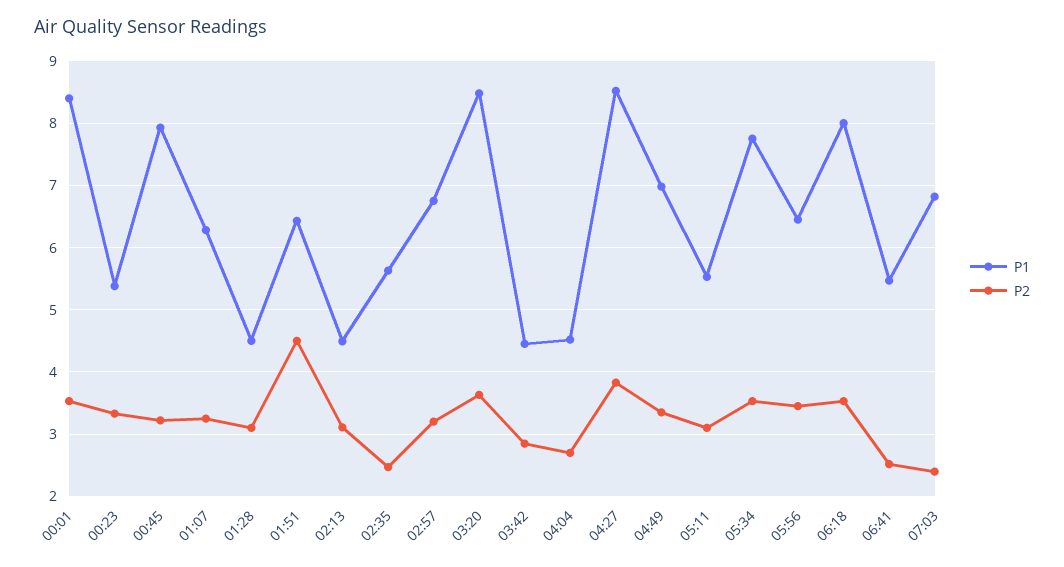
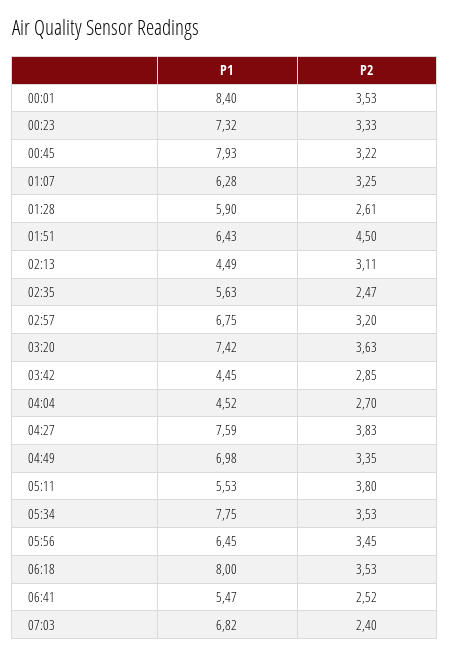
P1, 00:23: 5.4 -> 7.32
P1, 01:28: 4.5 -> 5.9
P2, 01:28: 3.1 -> 2.61
P1, 03:20: 8.5 -> 7.42
P1, 04:27: 8.5 -> 7.59
P2, 05:11: 3.1 -> 3.8

